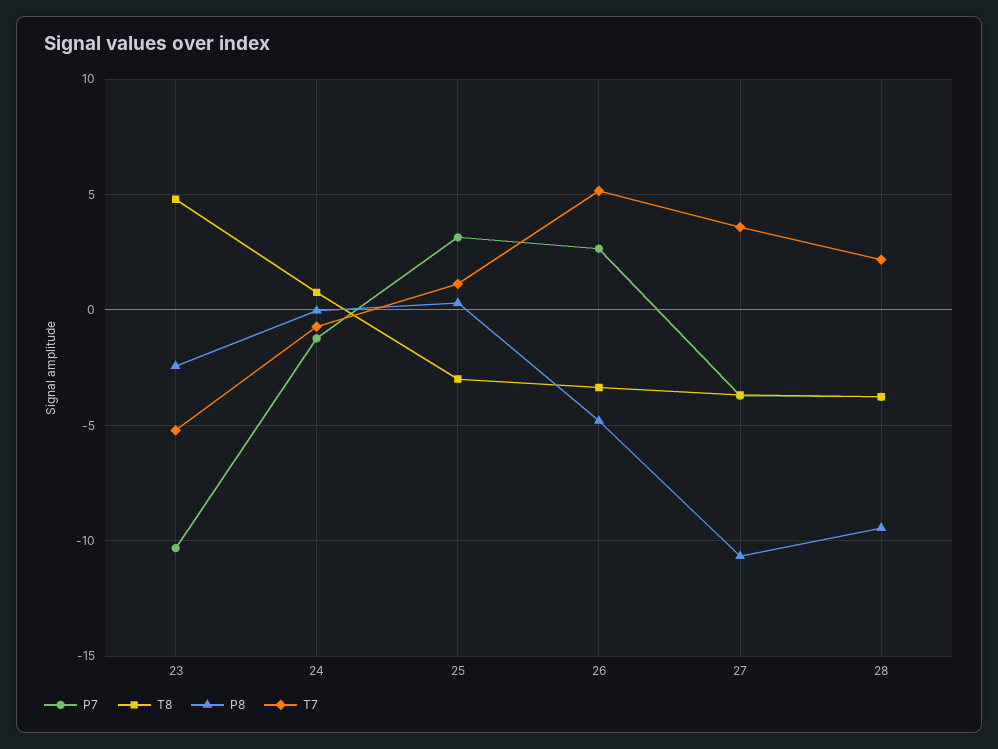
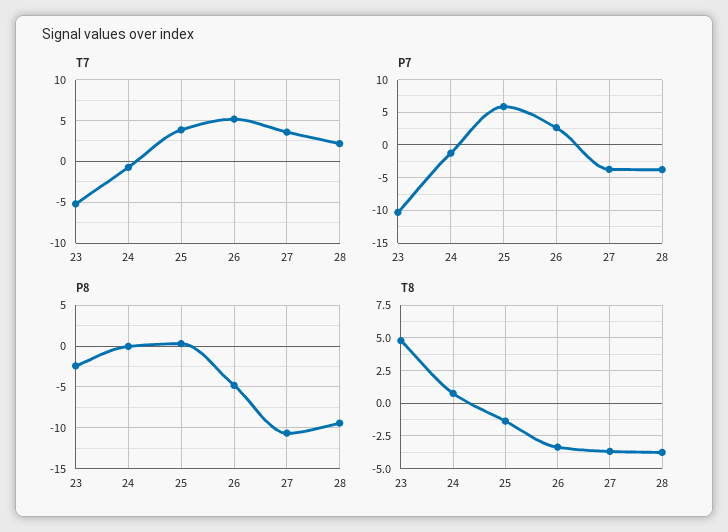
P7, 25: 3 -> 6
T8, 25: -3 -> -1.5
T7, 25: 1 -> 4

